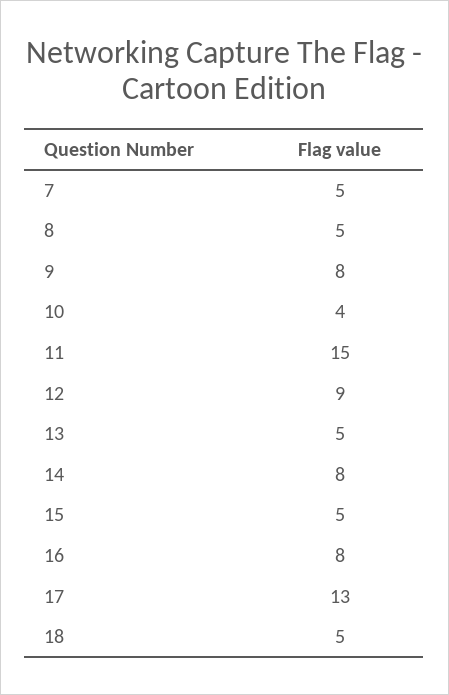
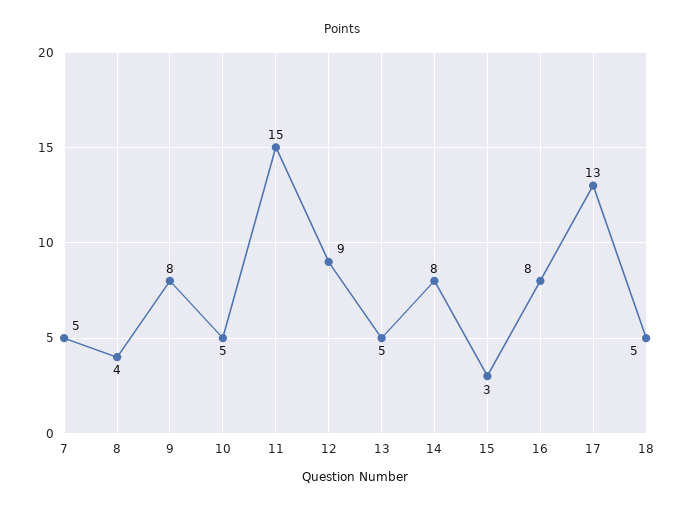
8: 5 -> 4
10: 4 -> 5
15: 5 -> 3

